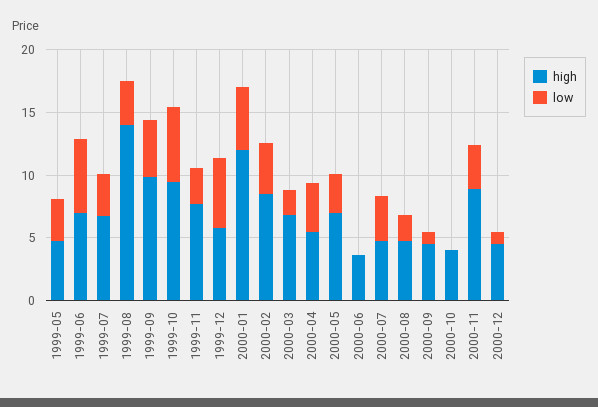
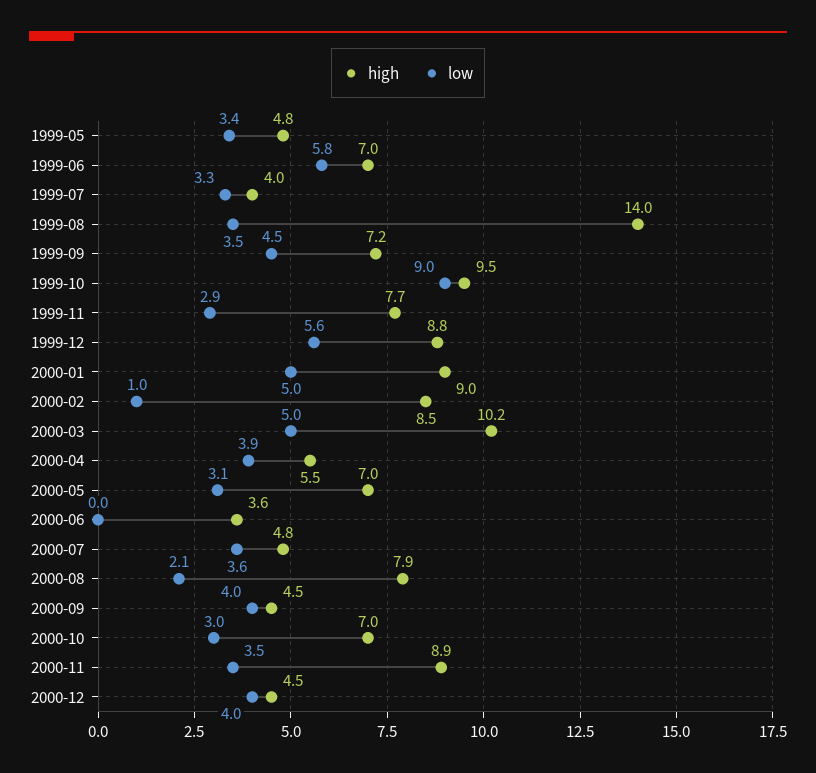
high, 1999-07: 7 -> 4
high, 1999-09: 10 -> 7.2
low, 1999-10: 6 -> 9
high, 1999-12: 6 -> 8.8
high, 2000-01: 12 -> 9
low, 2000-02: 4 -> 1
high, 2000-03: 7 -> 10.2
low, 2000-03: 2 -> 5
high, 2000-08: 5 -> 7.9
low, 2000-09: 1 -> 4
high, 2000-10: 4 -> 7
low, 2000-10: 0 -> 3
low, 2000-12: 1 -> 4

